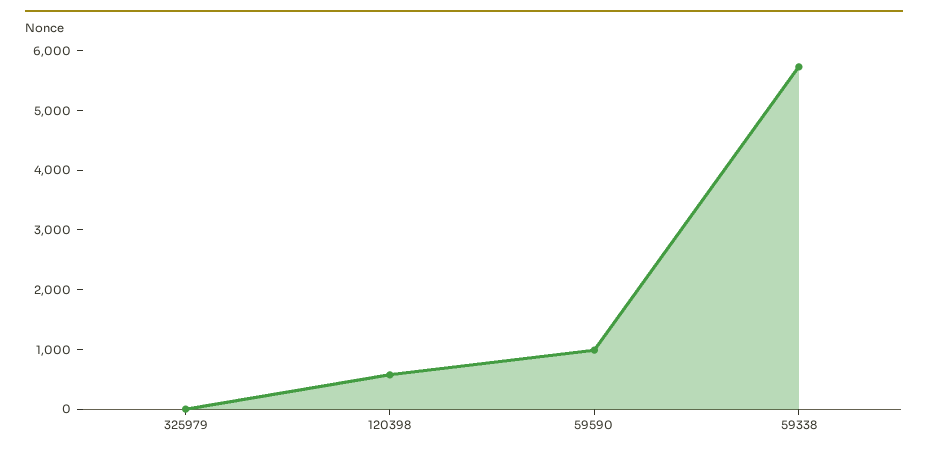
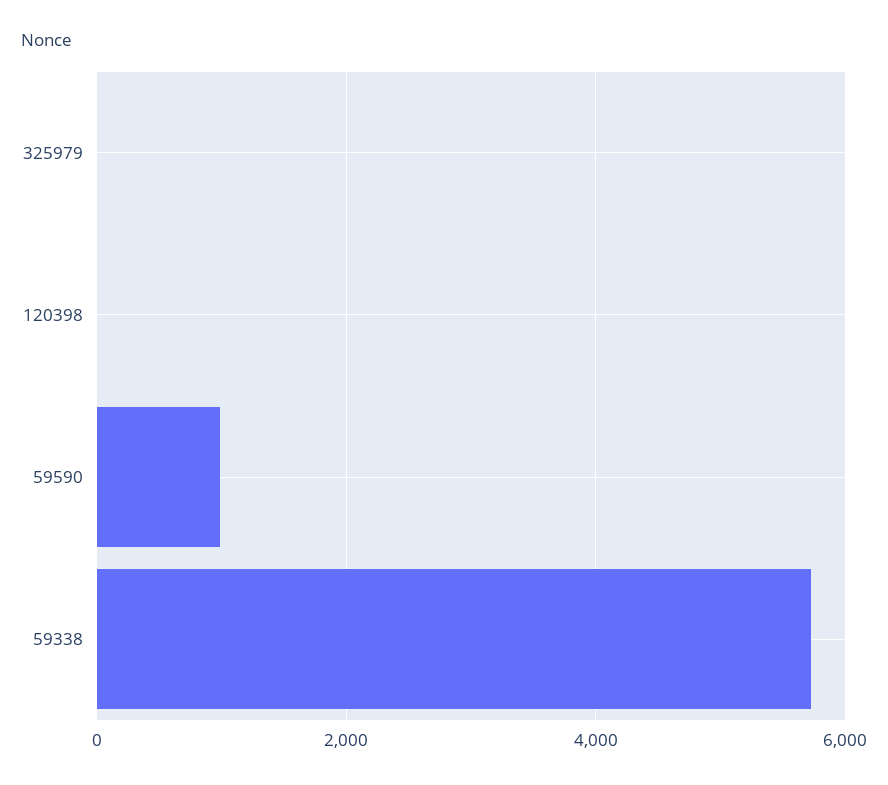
120398: 600 -> 0

